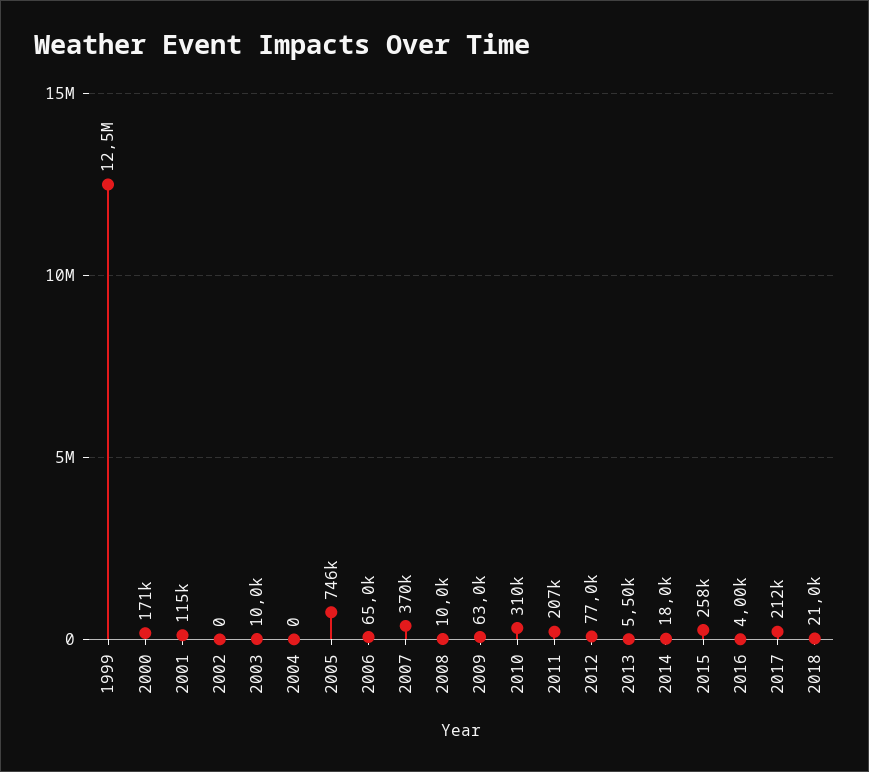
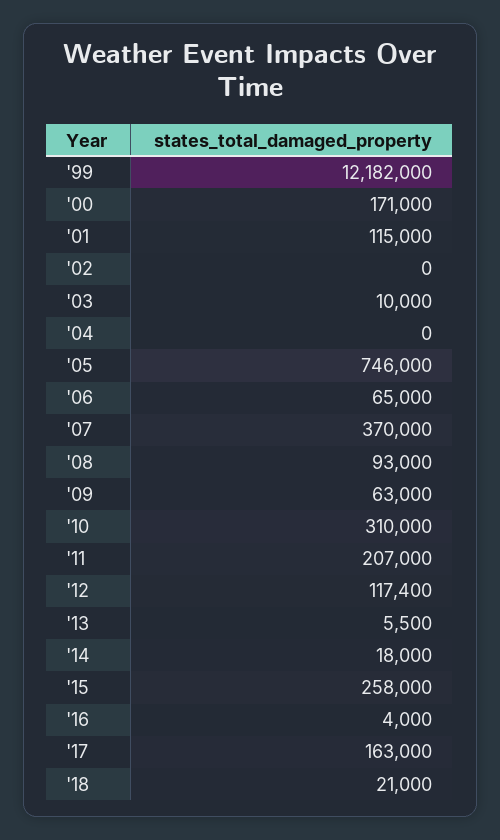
1999: 12500000 -> 12182000
2008: 10000 -> 93000
2012: 77000 -> 117400
2017: 212000 -> 163000

